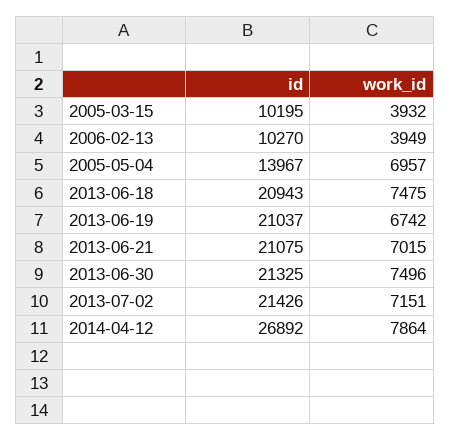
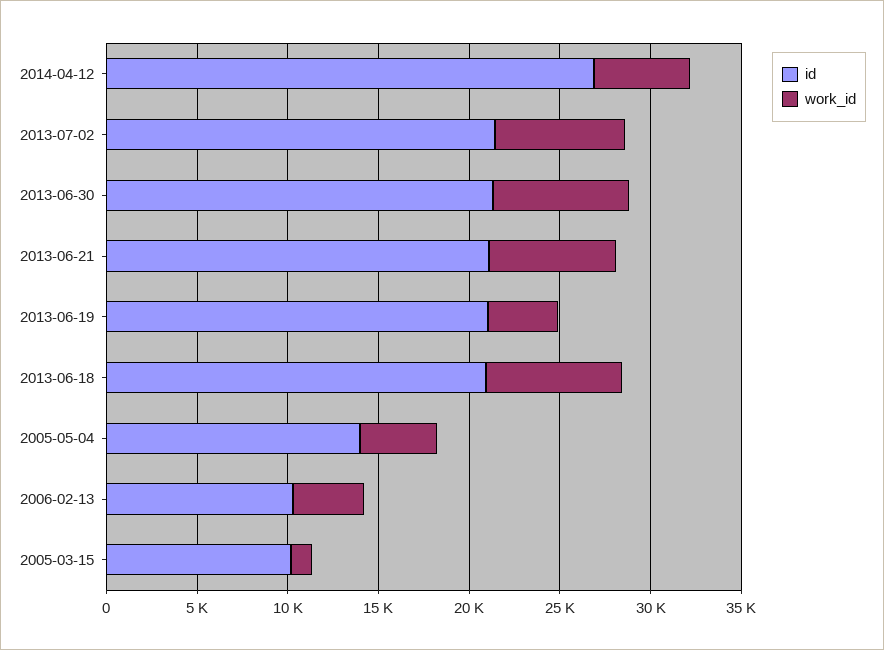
work_id, 2005-03-15: 3932 -> 1000
work_id, 2005-05-04: 6957 -> 4000
work_id, 2013-06-19: 6742 -> 4000
work_id, 2014-04-12: 7864 -> 5000

